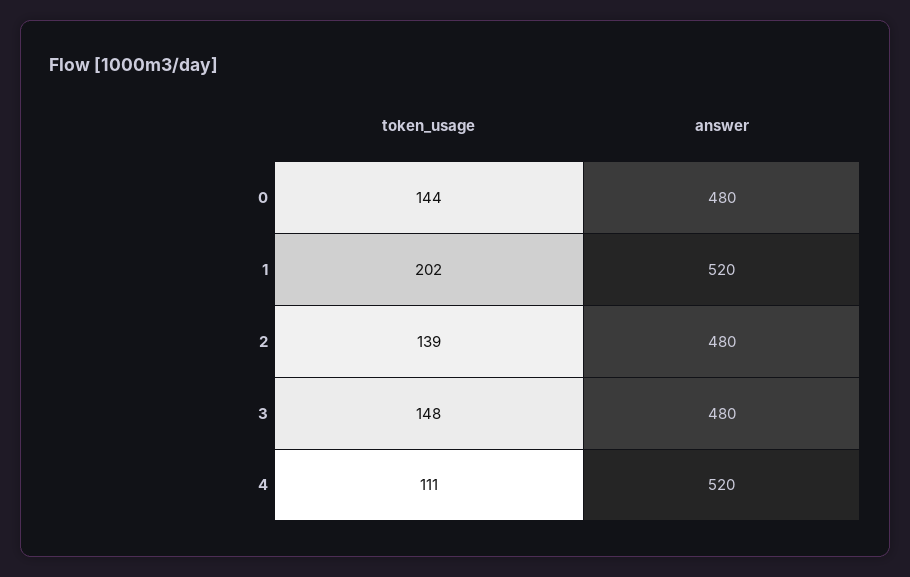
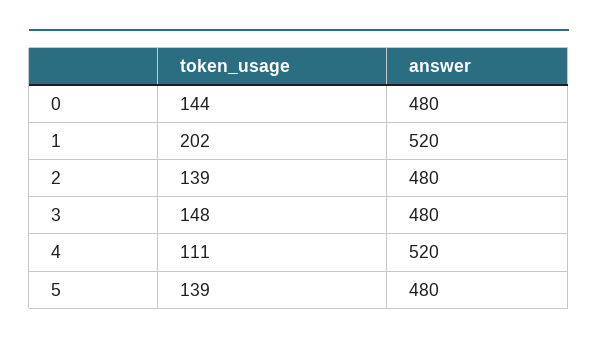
token_usage, 5: none -> 139
answer, 5: none -> 480

